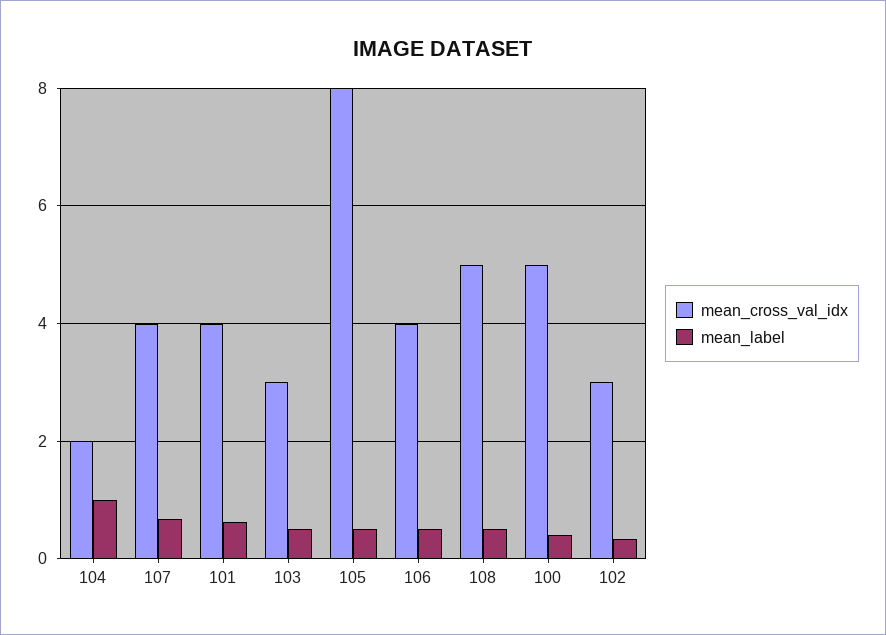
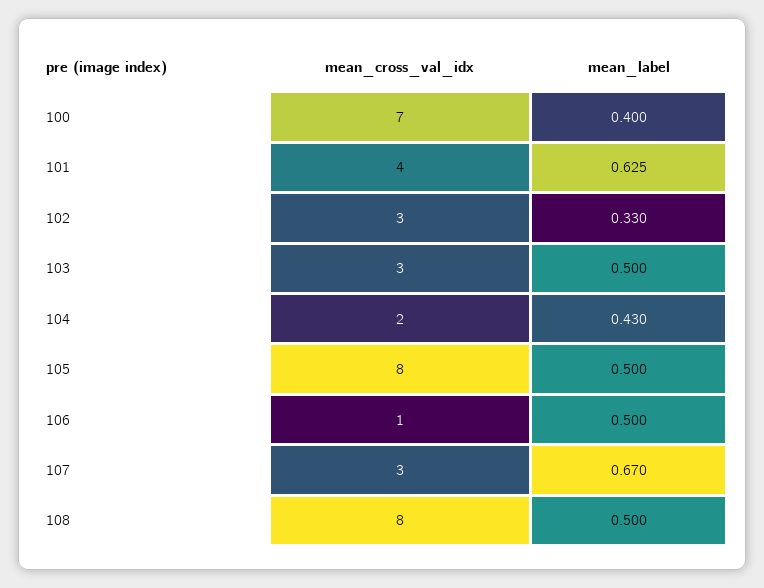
mean_label, 104: 1 -> 0.43
mean_cross_val_idx, 107: 4 -> 3
mean_cross_val_idx, 106: 4 -> 1
mean_cross_val_idx, 108: 5 -> 8
mean_cross_val_idx, 100: 5 -> 7

